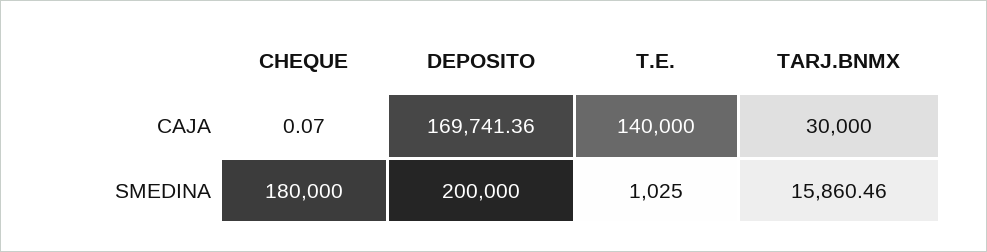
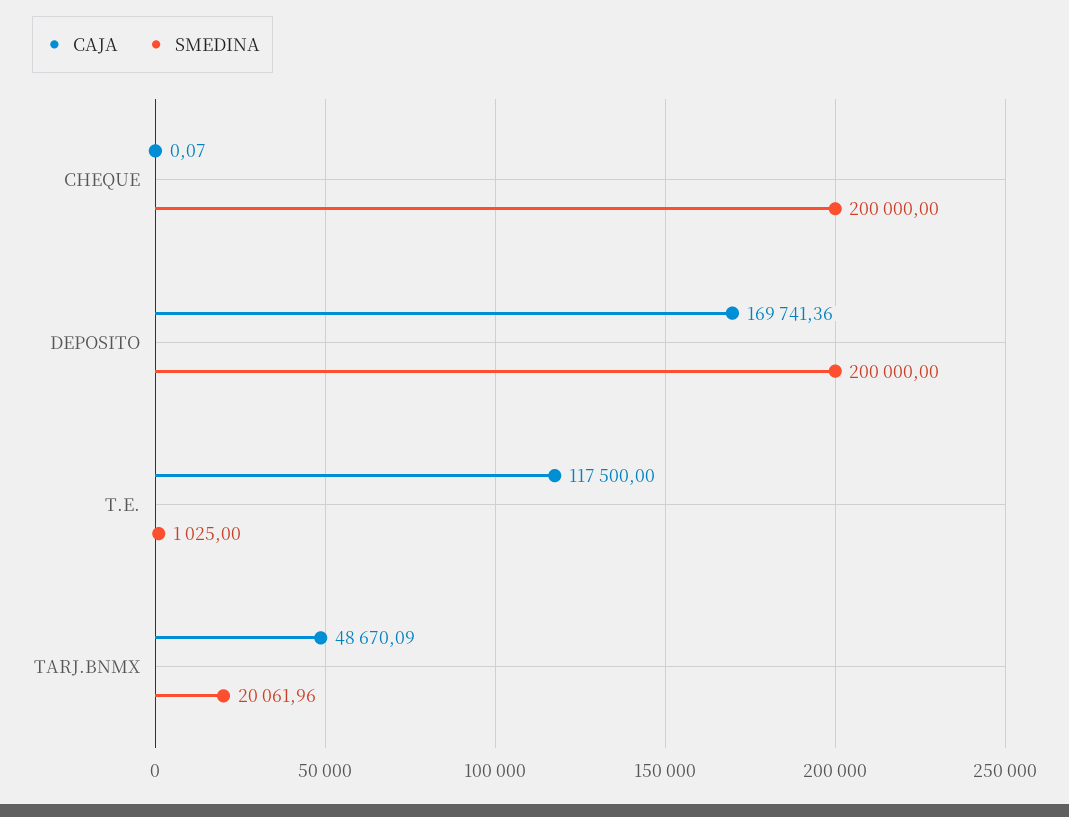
CAJA, T.E.: 140000 -> 117500
CAJA, TARJ.BNMX: 30000 -> 48670.09
SMEDINA, CHEQUE: 180000 -> 200000
SMEDINA, TARJ.BNMX: 15860.46 -> 20061.96

